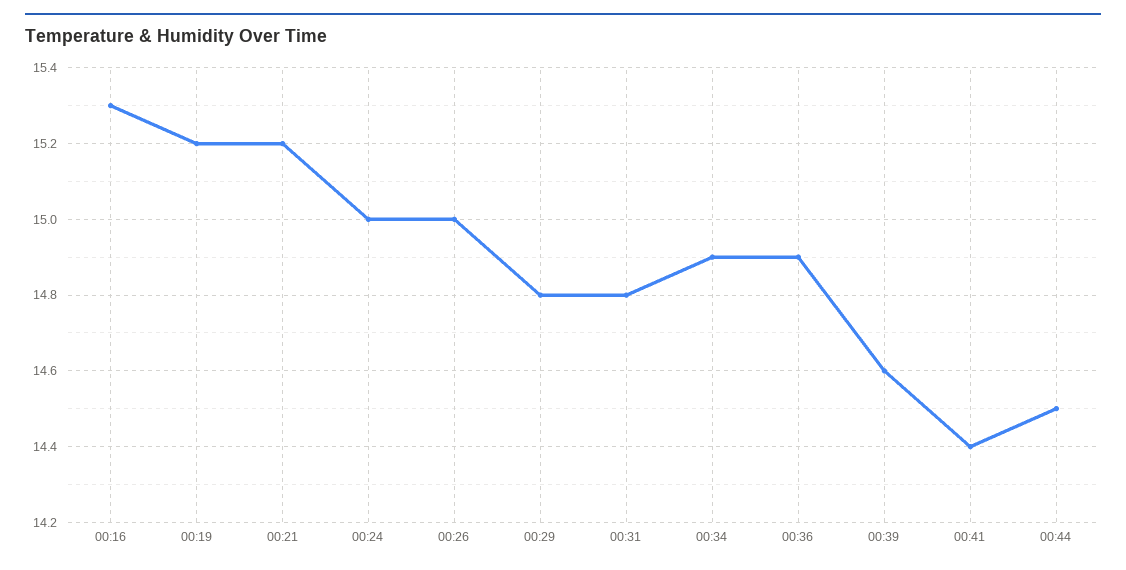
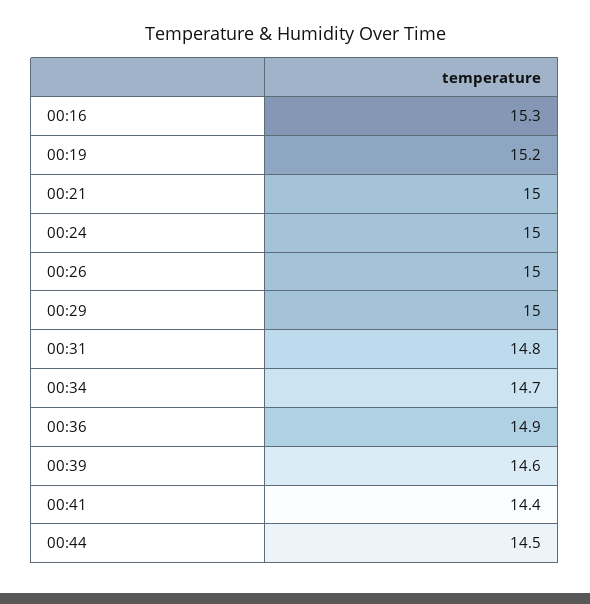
00:21: 15.2 -> 15
00:29: 14.8 -> 15
00:34: 14.9 -> 14.7

